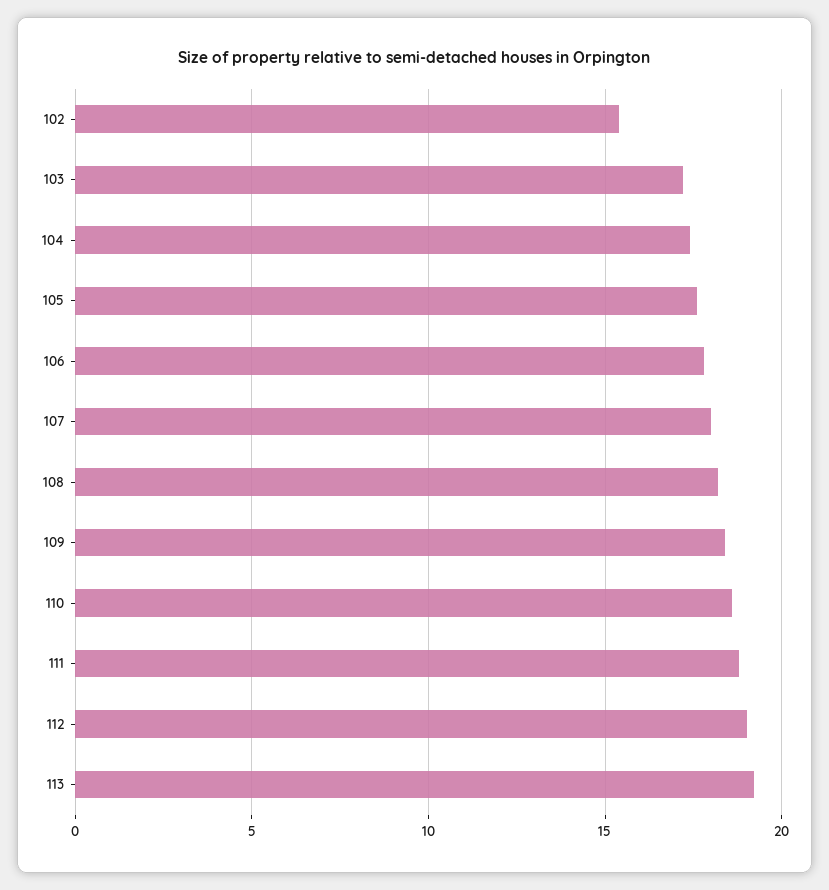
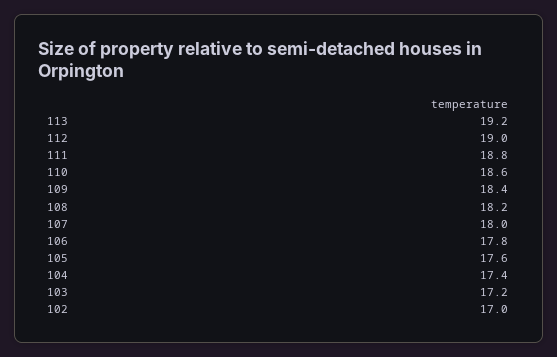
102: 15.5 -> 17

